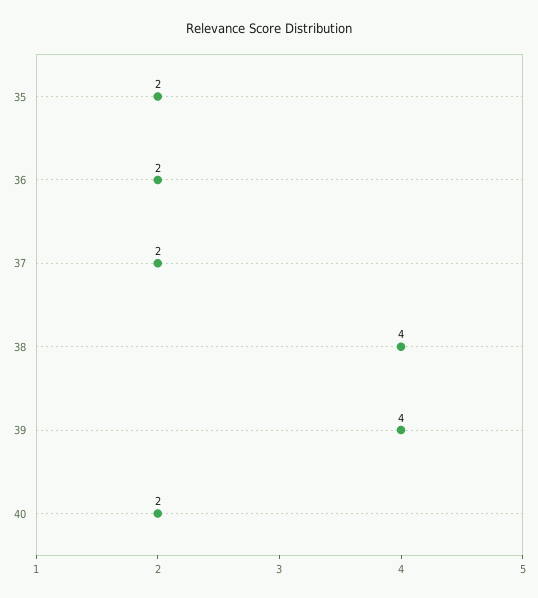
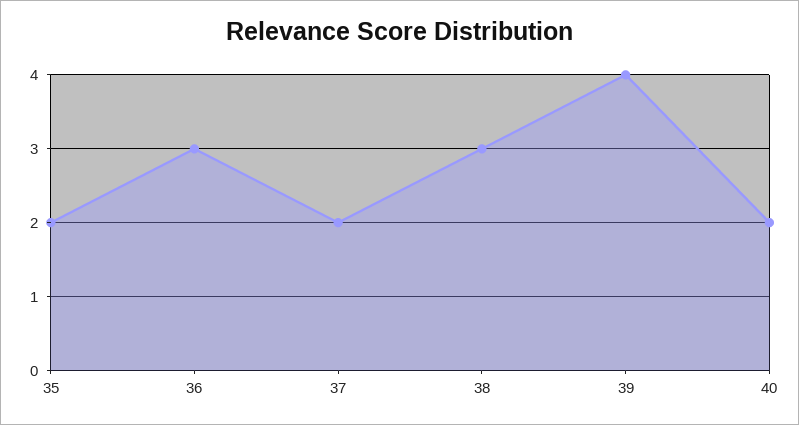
36: 2 -> 3
38: 4 -> 3

